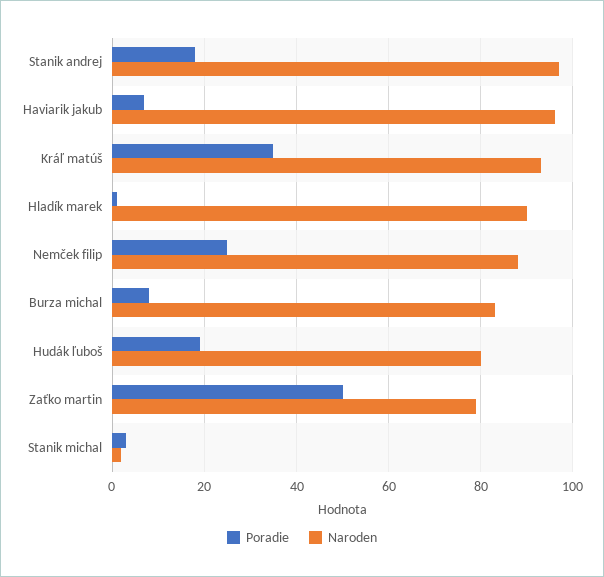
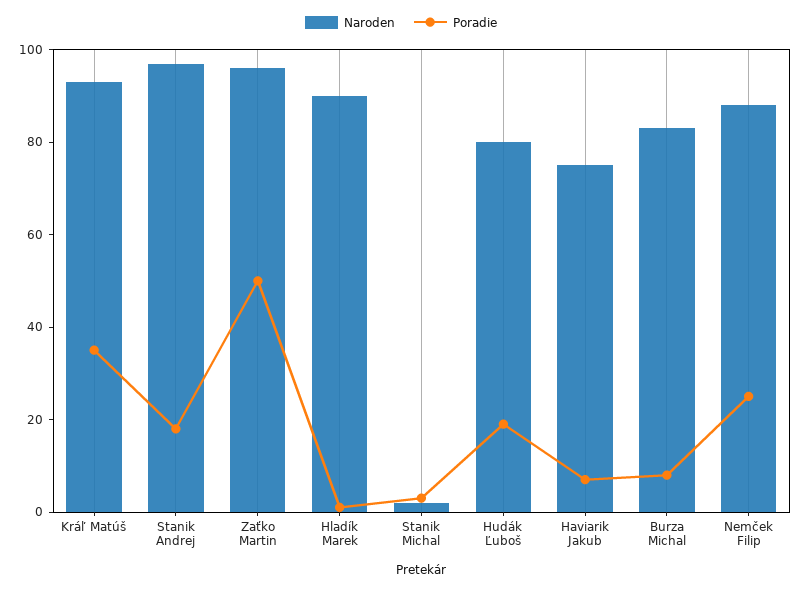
Naroden, Haviarik jakub: 95 -> 75
Naroden, Zaťko martin: 80 -> 95

